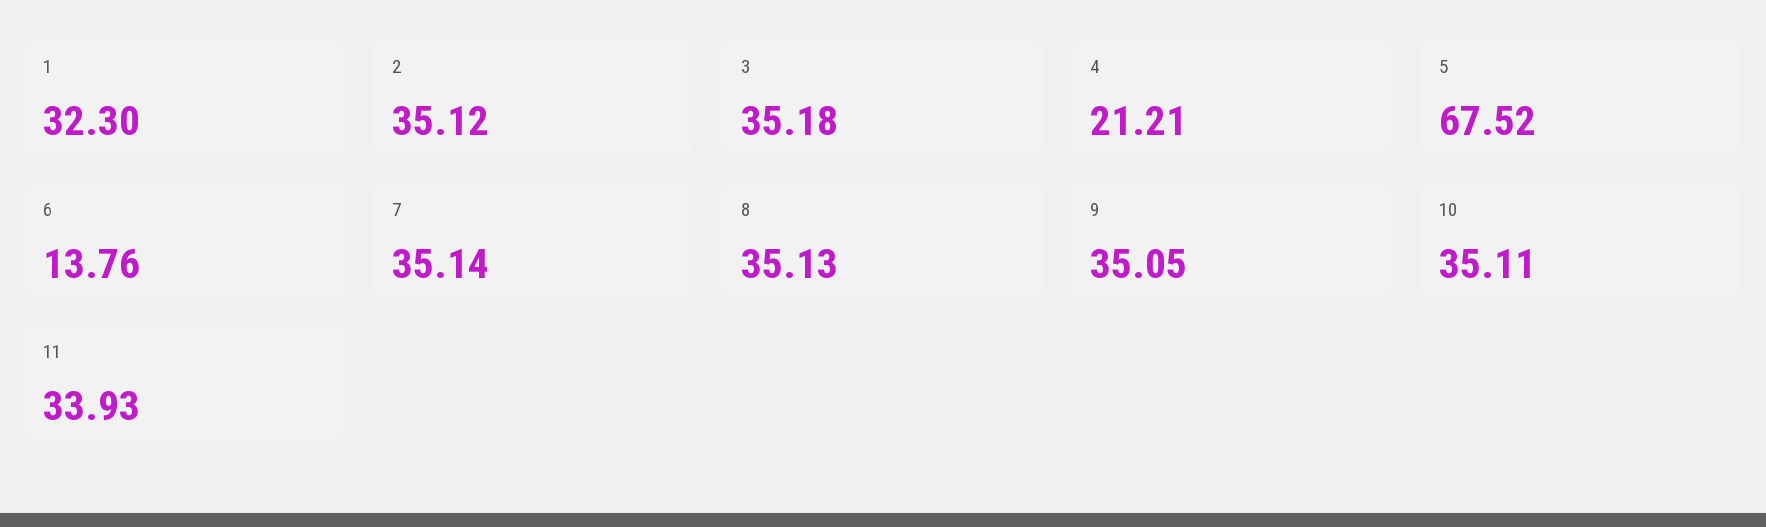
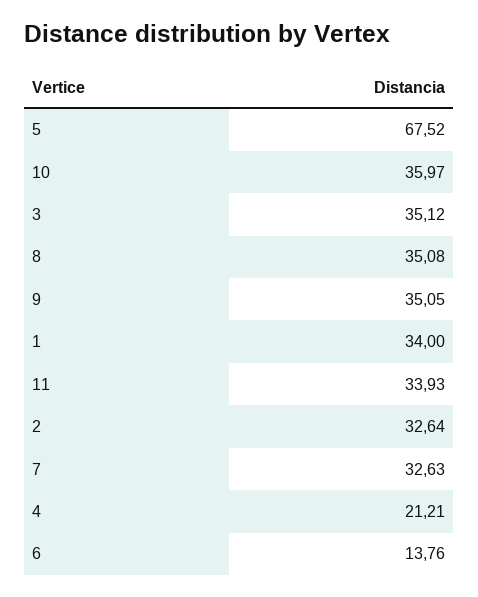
1: 32.3 -> 34
2: 35.12 -> 32.64
3: 35.18 -> 35.12
7: 35.14 -> 32.63
8: 35.13 -> 35.08
10: 35.11 -> 35.97

